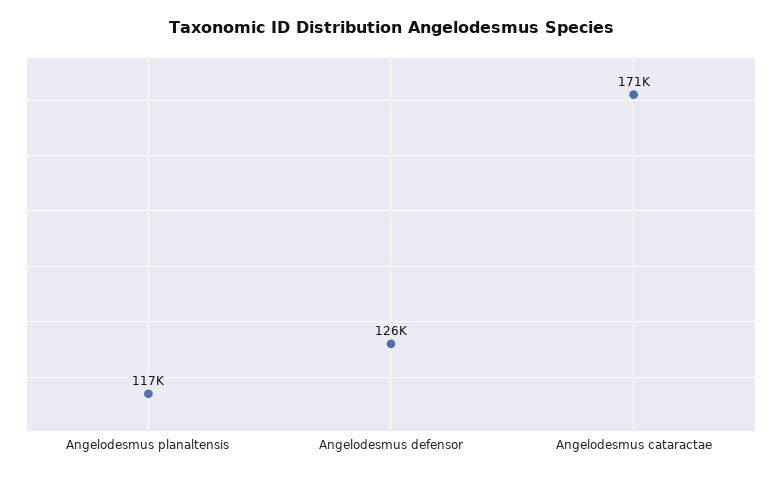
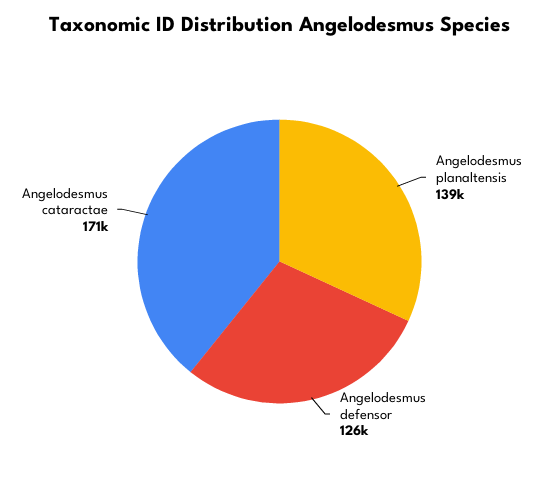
Angelodesmus planaltensis: 117000 -> 139000

